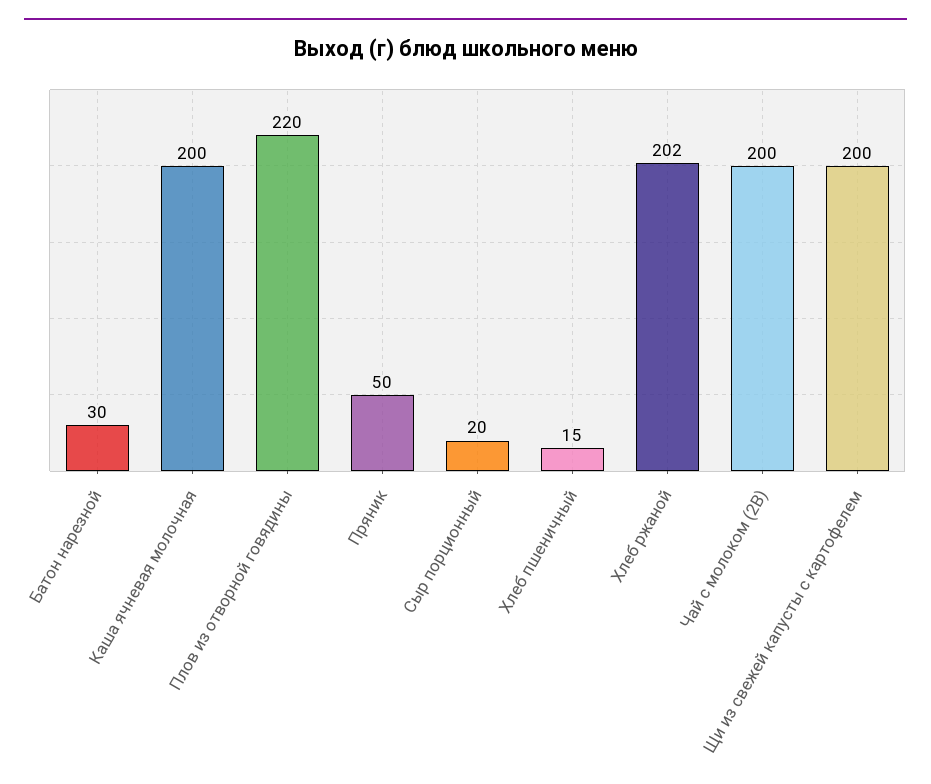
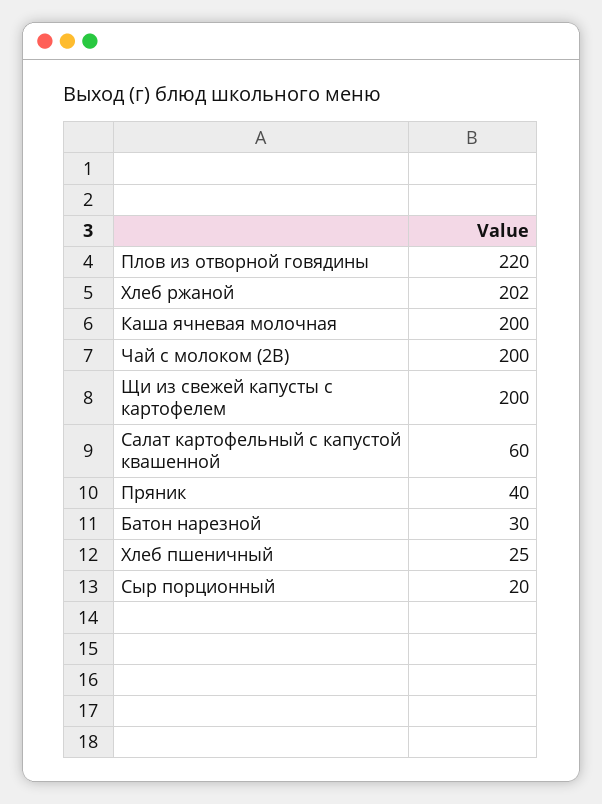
Пряник: 50 -> 40
Хлеб пшеничный: 15 -> 25
Салат картофельный с капустой квашенной: none -> 60

